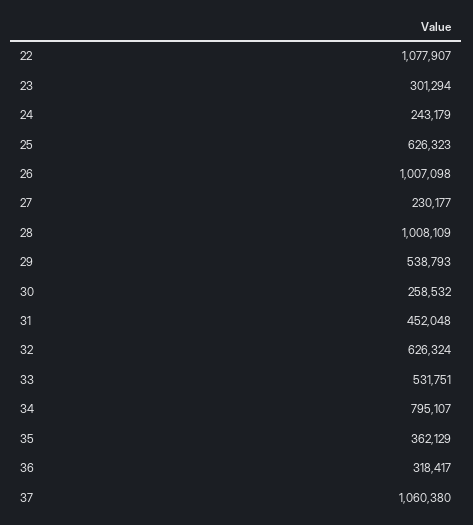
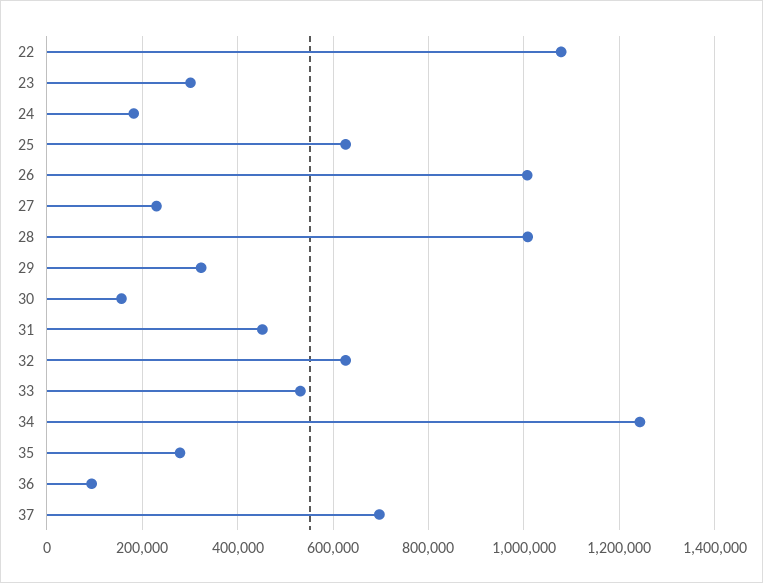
24: 243179 -> 180000
29: 538793 -> 320000
30: 258532 -> 160000
34: 795107 -> 1240000
35: 362129 -> 280000
36: 318417 -> 100000
37: 1060380 -> 700000

